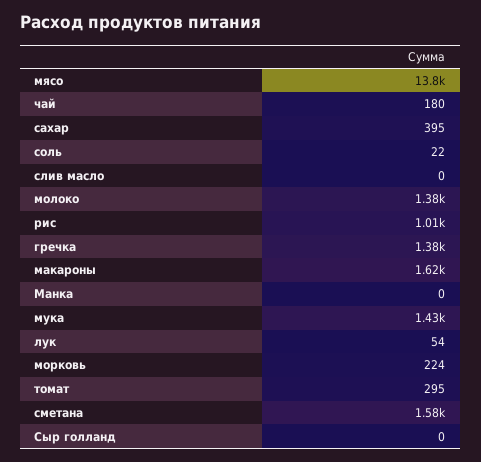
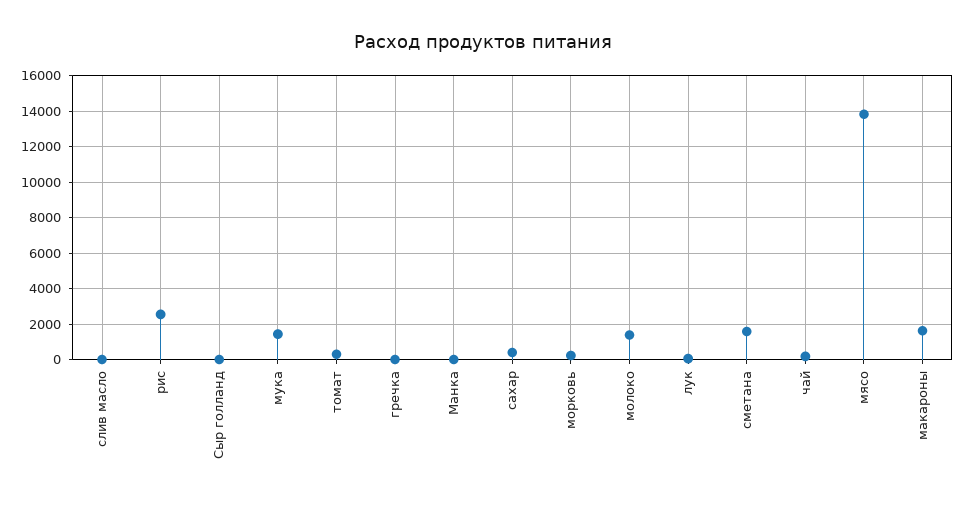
соль: 22 -> none
рис: 1010 -> 2500
гречка: 1380 -> 0

